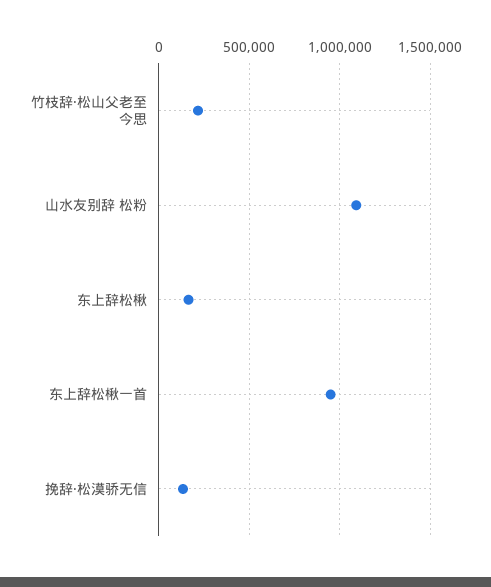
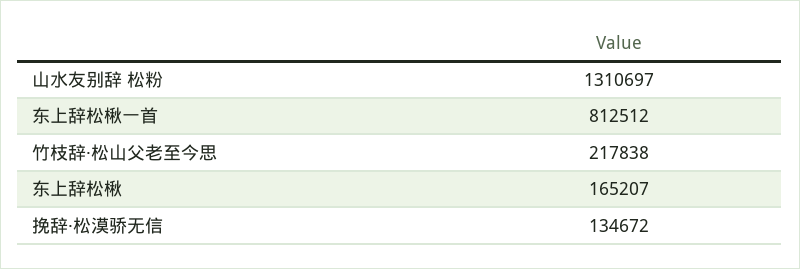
山水友别辞 松粉: 1100000 -> 1310697
东上辞松楸一首: 950000 -> 812512

